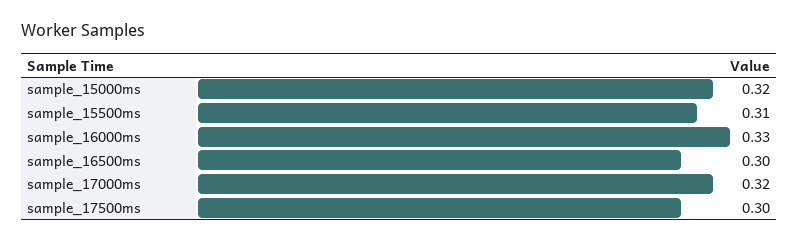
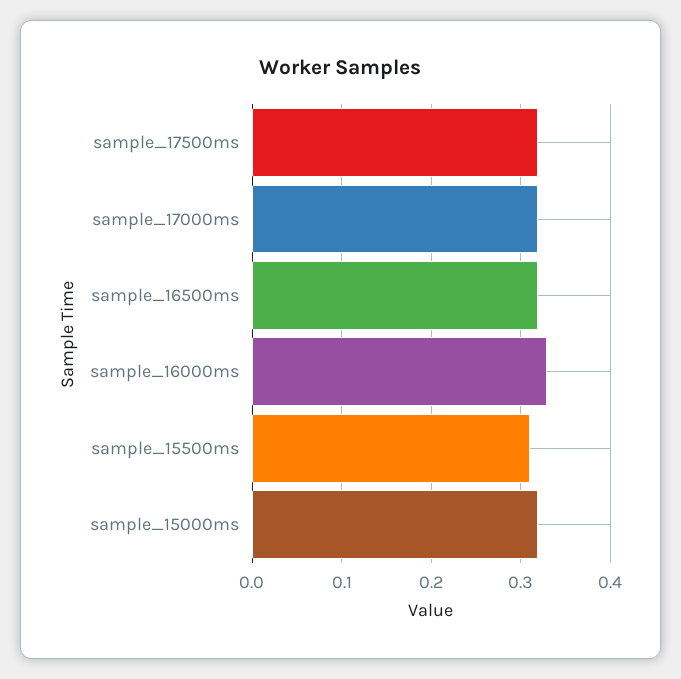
sample_16500ms: 0.3 -> 0.32
sample_17500ms: 0.3 -> 0.32

